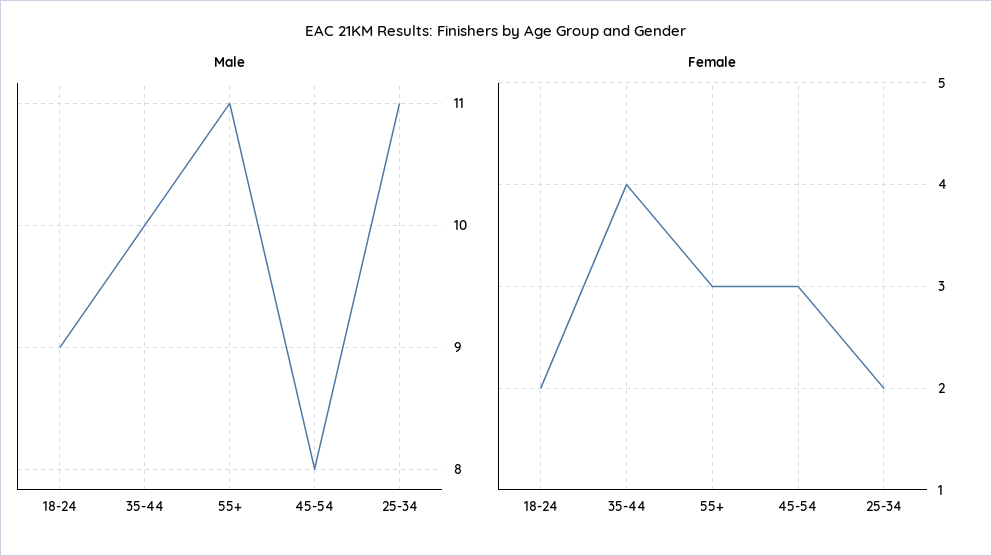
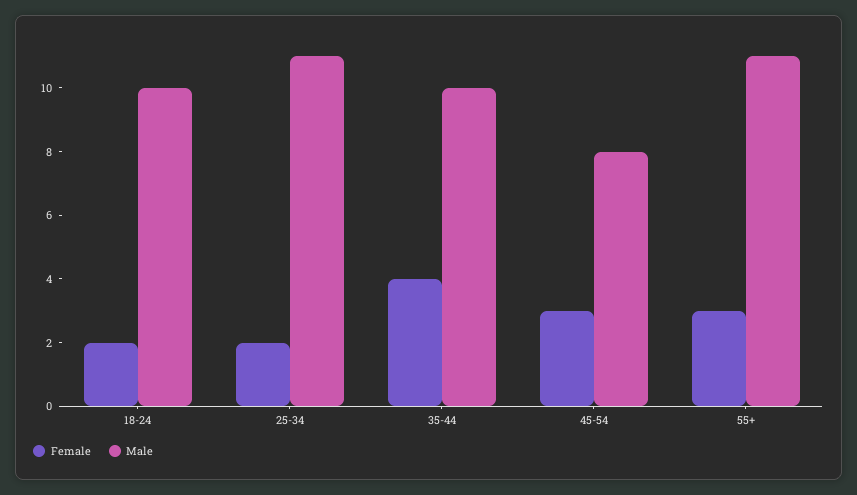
Male, 18-24: 9 -> 10

